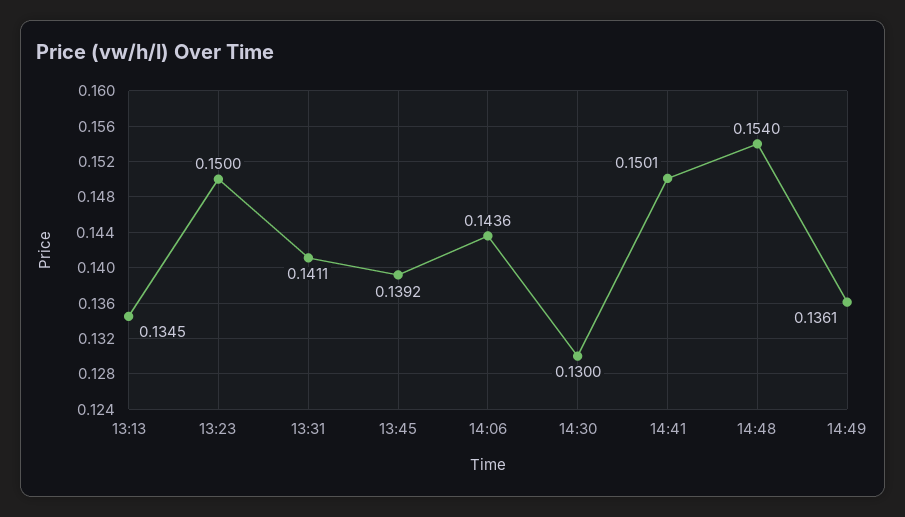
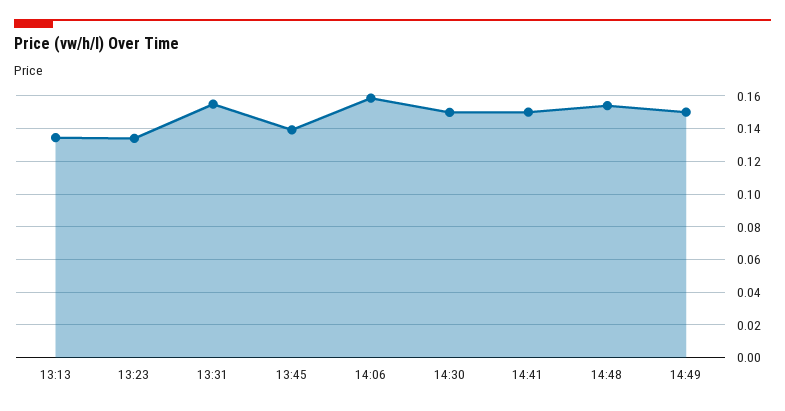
13:23: 0.15 -> 0.135
13:31: 0.1411 -> 0.155
14:06: 0.1436 -> 0.16
14:30: 0.13 -> 0.15
14:49: 0.1361 -> 0.15

